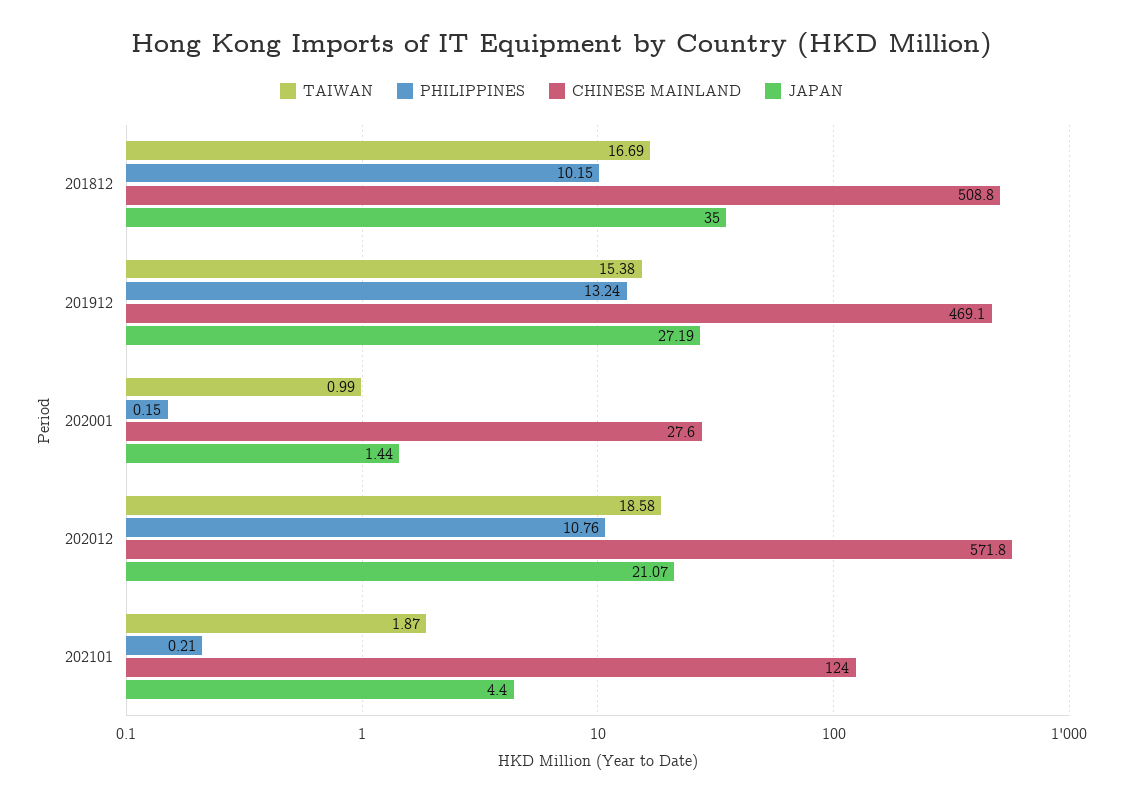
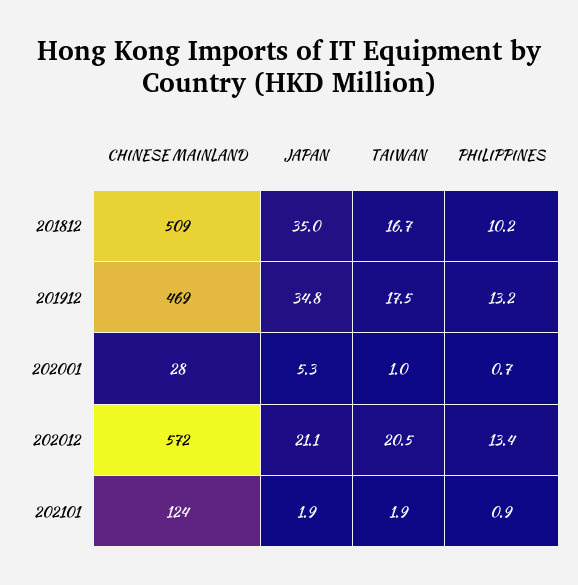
TAIWAN, 201912: 15.38 -> 17.5
JAPAN, 201912: 27.19 -> 34.8
PHILIPPINES, 202001: 0.15 -> 0.7
JAPAN, 202001: 1.44 -> 5.3
TAIWAN, 202012: 18.58 -> 20.5
PHILIPPINES, 202012: 10.76 -> 13.4
PHILIPPINES, 202101: 0.21 -> 0.9
JAPAN, 202101: 4.4 -> 1.9

